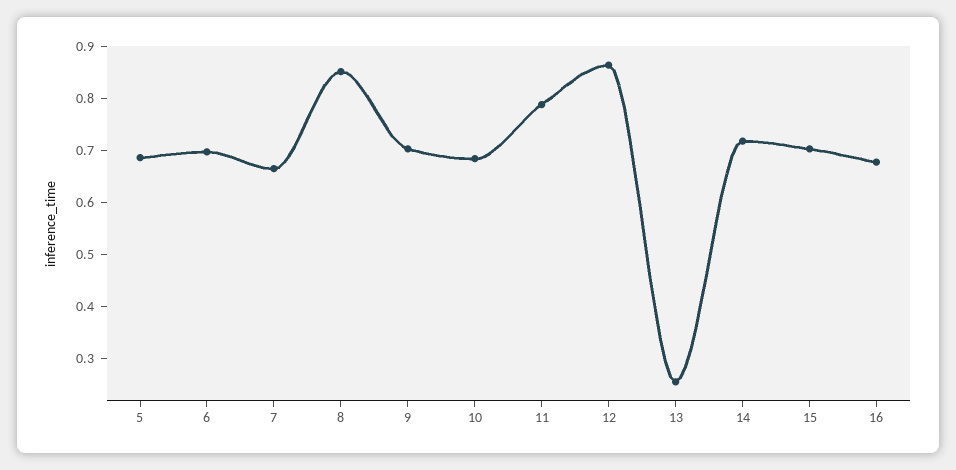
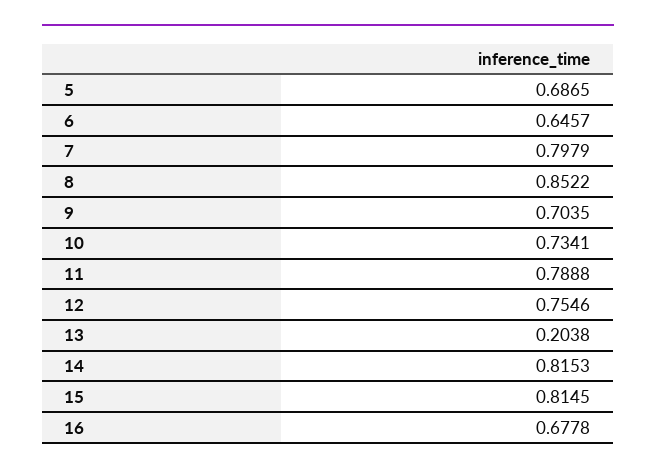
6: 0.7 -> 0.6457
7: 0.66 -> 0.7979
10: 0.68 -> 0.7341
12: 0.86 -> 0.7546
13: 0.26 -> 0.2038
14: 0.72 -> 0.8153
15: 0.7 -> 0.8145

